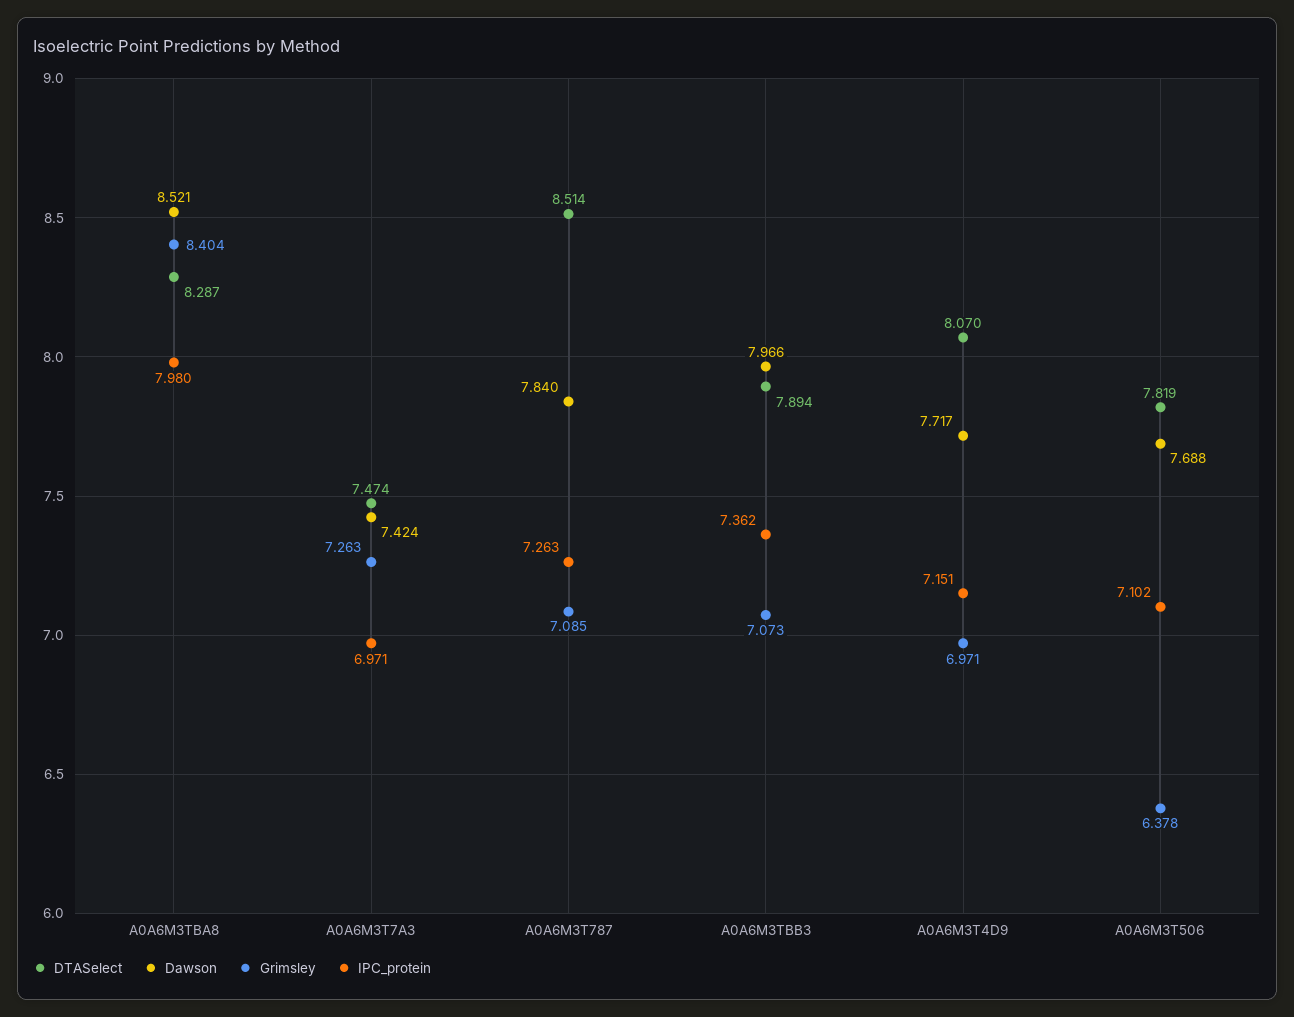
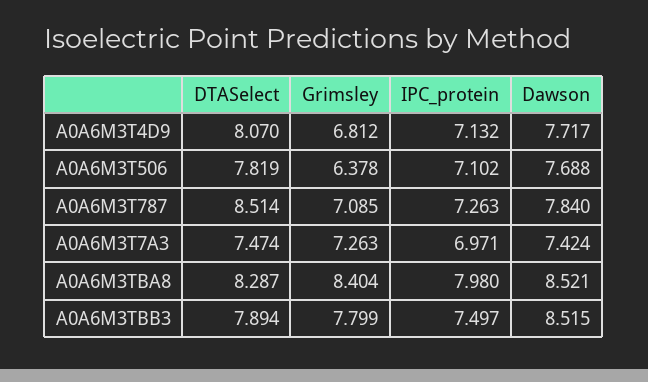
Dawson, A0A6M3TBB3: 7.966 -> 8.515
Grimsley, A0A6M3TBB3: 7.073 -> 7.799
IPC_protein, A0A6M3TBB3: 7.362 -> 7.497
Grimsley, A0A6M3T4D9: 6.971 -> 6.812
IPC_protein, A0A6M3T4D9: 7.151 -> 7.132

